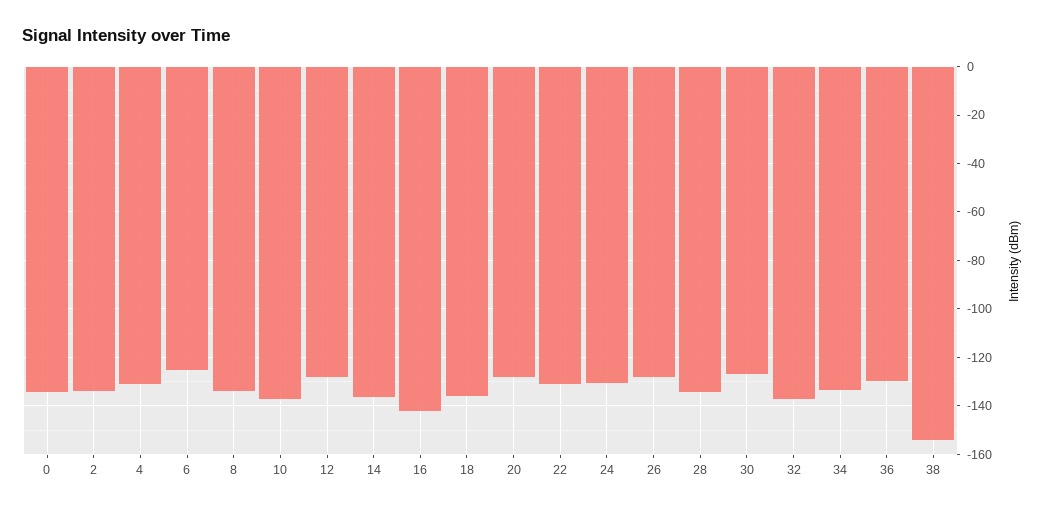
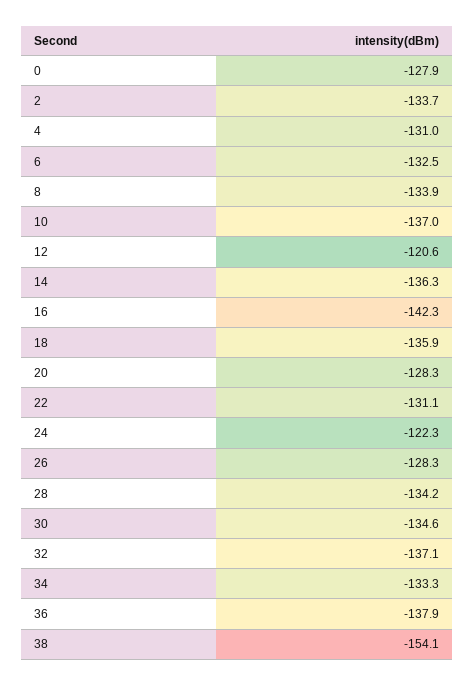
0: -135 -> -127.9
6: -125 -> -132.5
12: -127.5 -> -120.6
24: -130 -> -122.3
30: -127.5 -> -134.6
36: -130 -> -137.9

